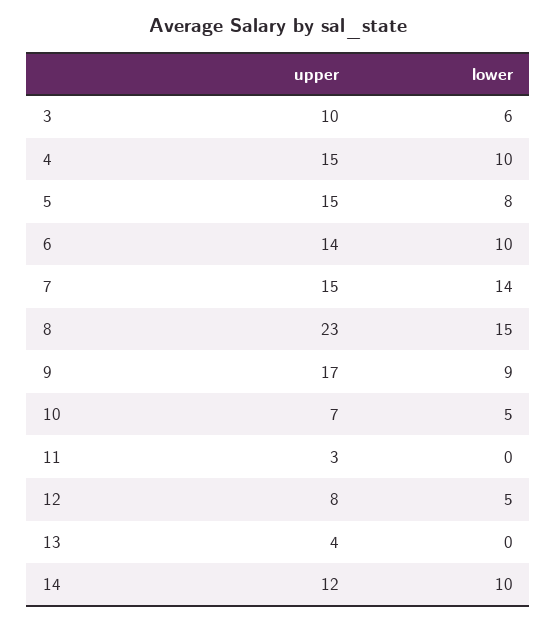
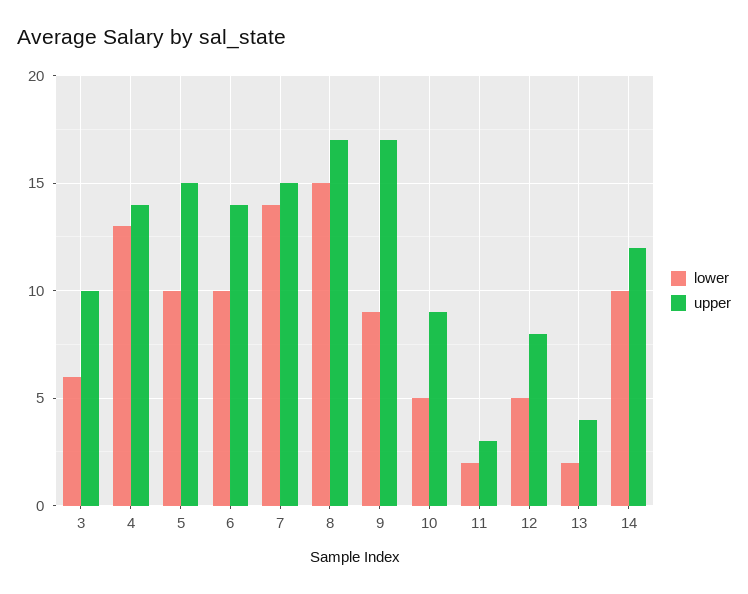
upper, 4: 15 -> 14
lower, 4: 10 -> 13
lower, 5: 8 -> 10
upper, 8: 23 -> 17
upper, 10: 7 -> 9
lower, 11: 0 -> 2
lower, 13: 0 -> 2

